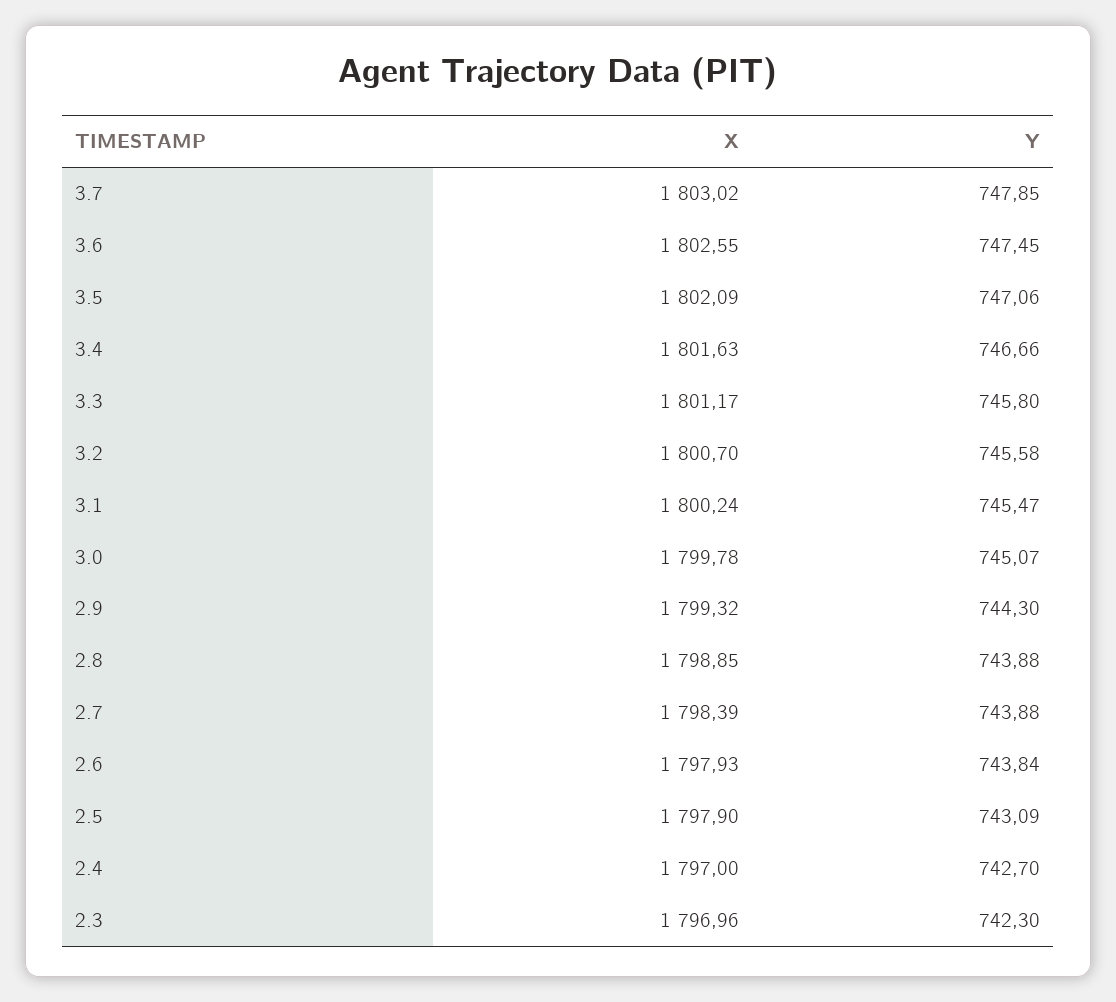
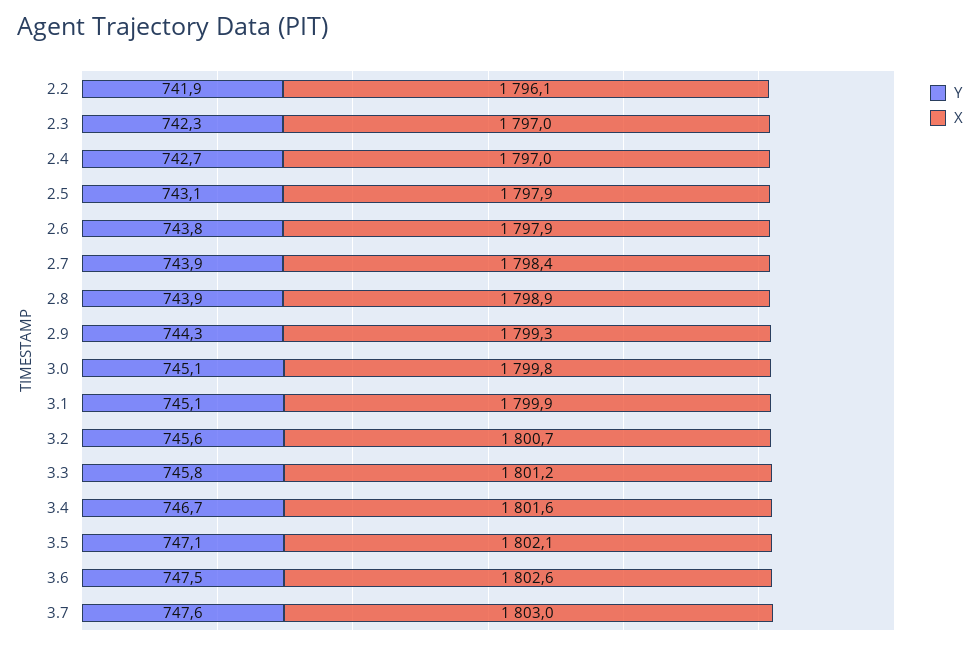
Y, 3.7: 747.85 -> 747.6
X, 3.1: 1800.24 -> 1799.9
Y, 3.1: 745.47 -> 745.1
Y, 2.2: none -> 741.9
X, 2.2: none -> 1796.1

